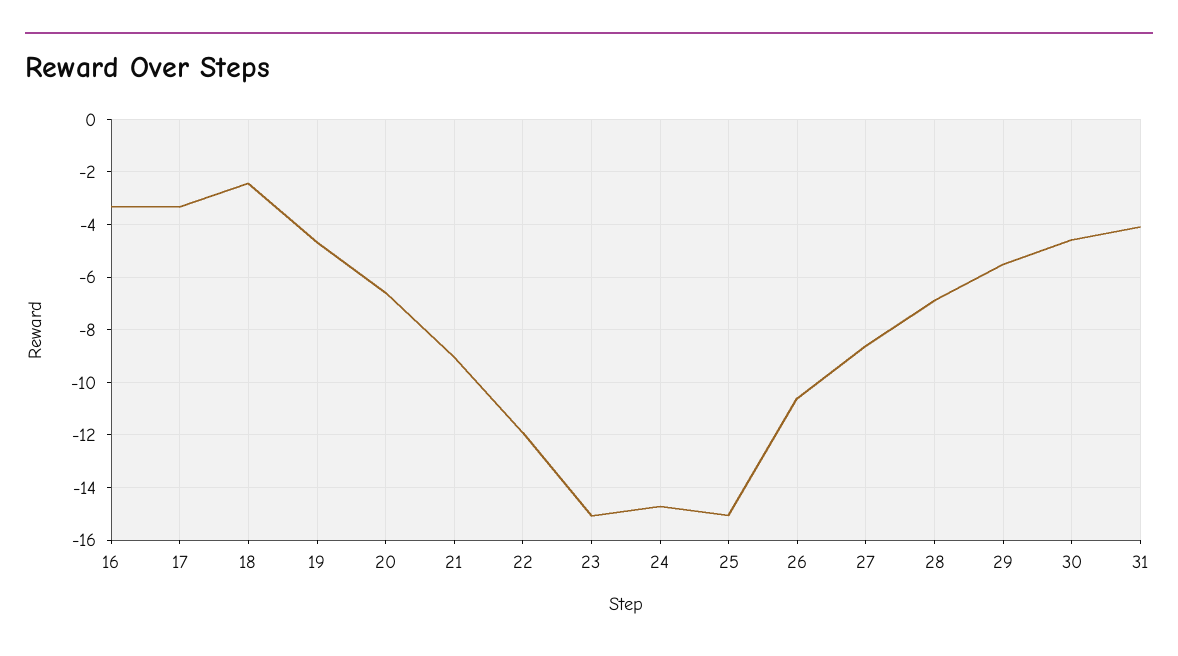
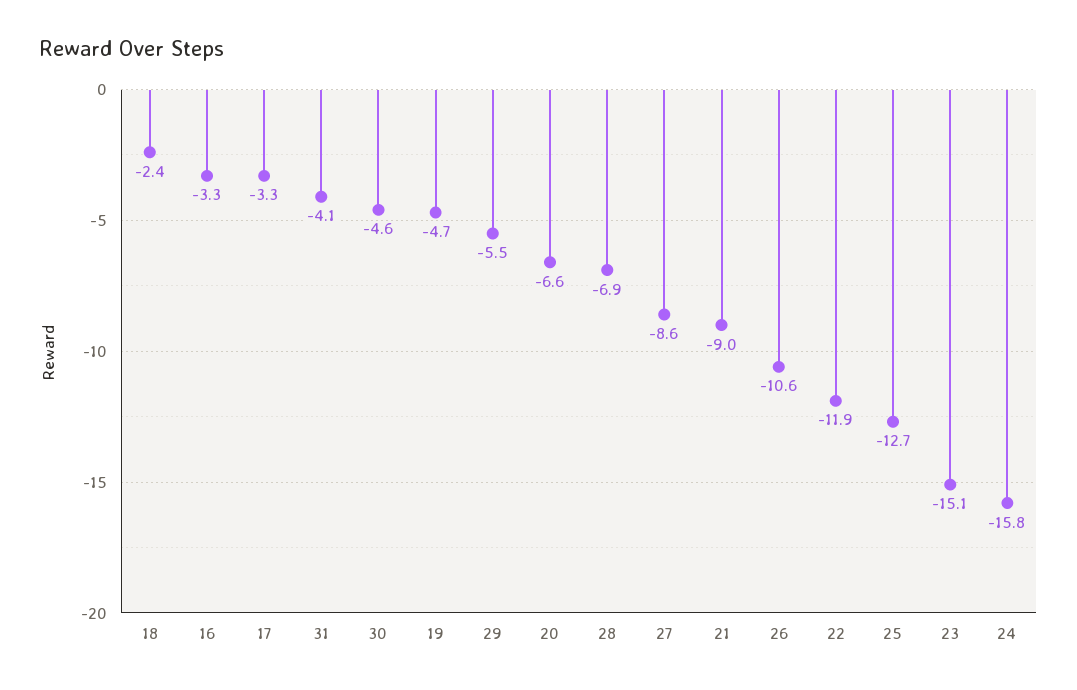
24: -14.75 -> -15.8
25: -15 -> -12.7

